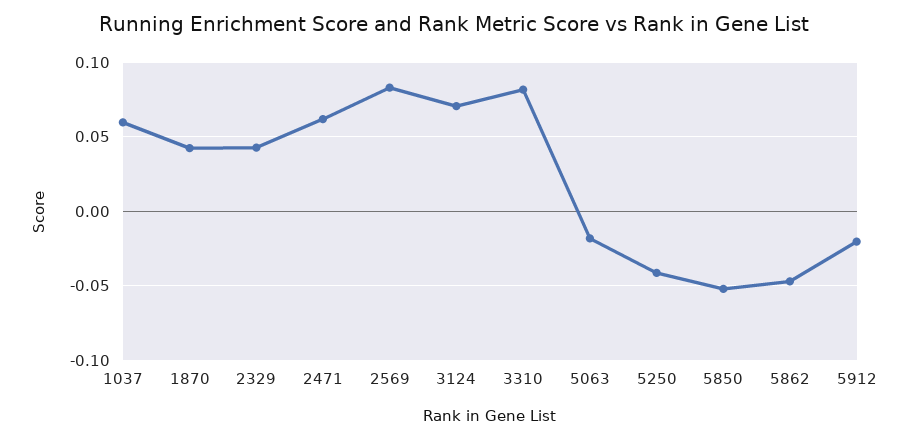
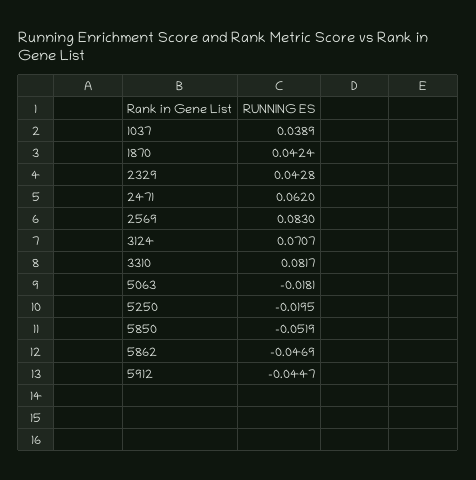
1037: 0.06 -> 0.0389
5250: -0.04 -> -0.0195
5912: -0.02 -> -0.0447

